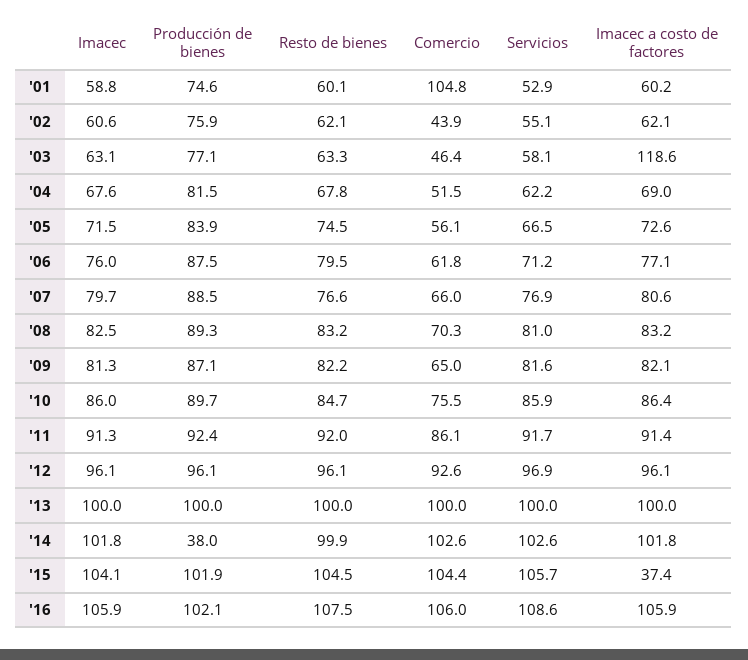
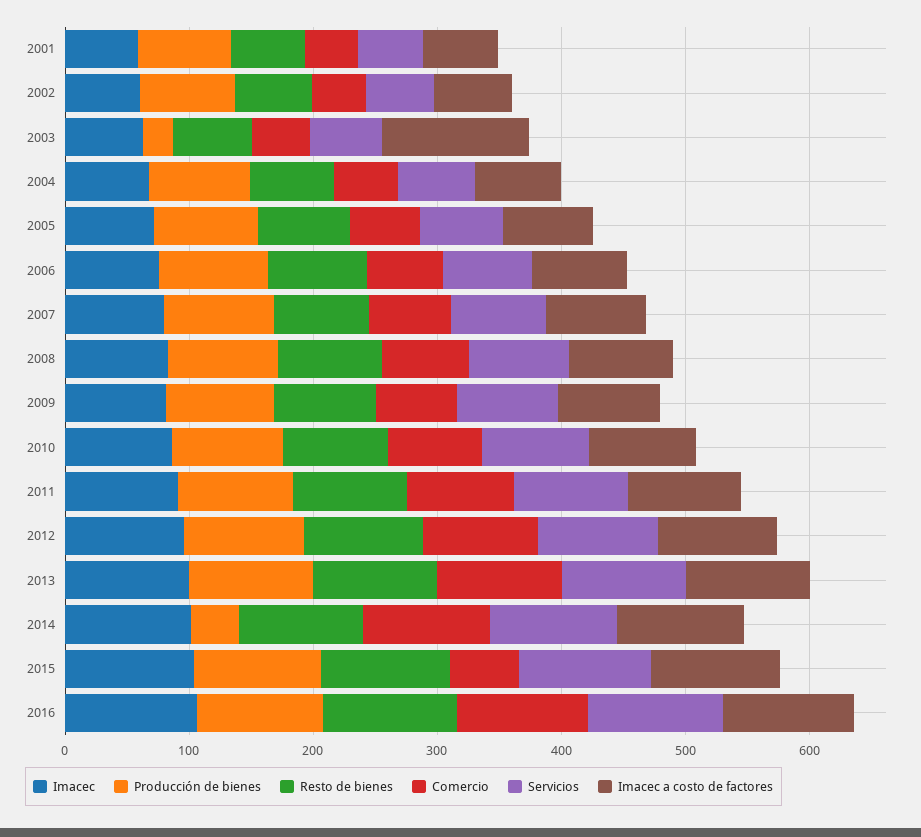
Comercio, '01: 104.8 -> 40
Producción de bienes, '03: 77.1 -> 20
Comercio, '15: 104.4 -> 60
Imacec a costo de factores, '15: 37.4 -> 100

